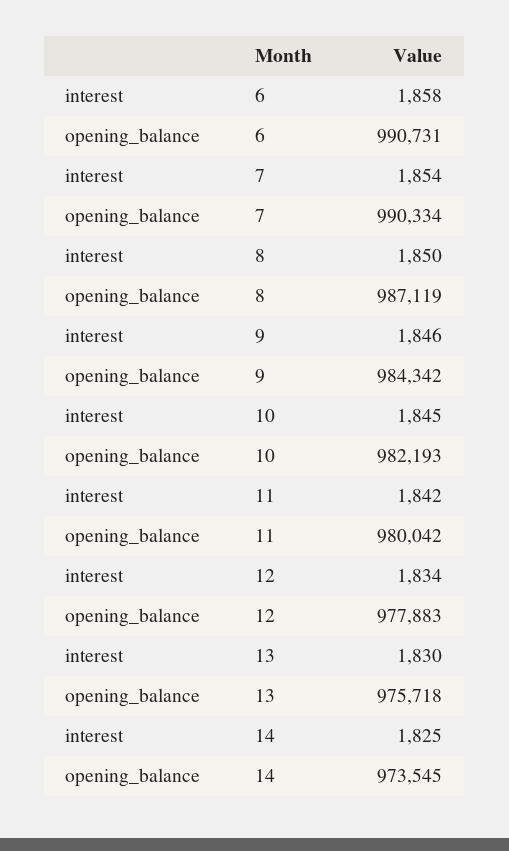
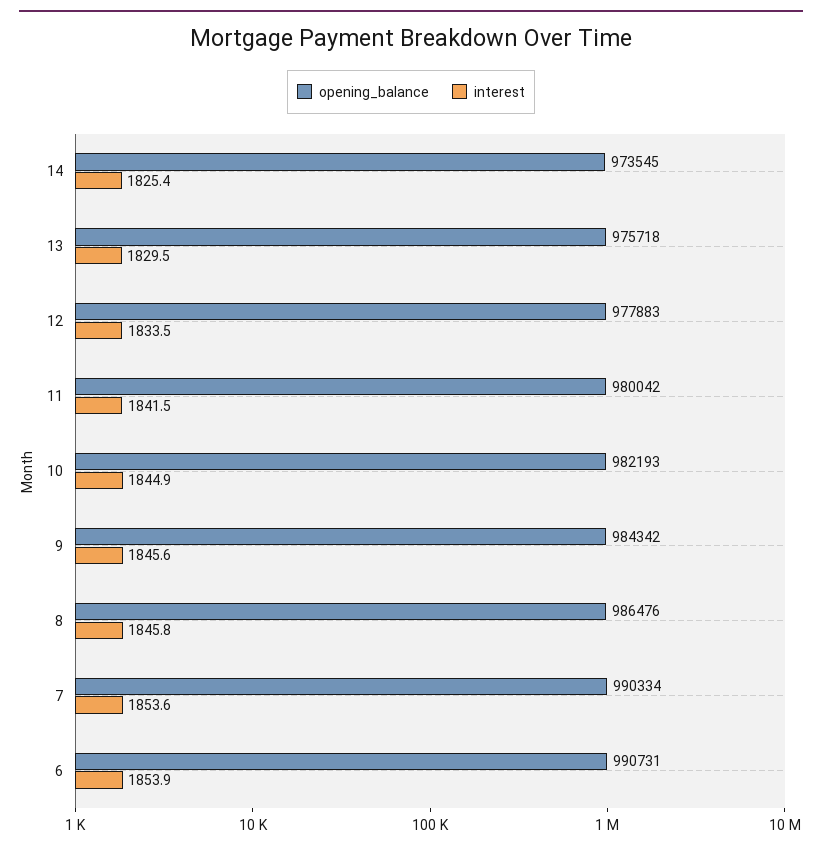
interest, 6: 1858 -> 1853.9
interest, 8: 1850 -> 1845.8
opening_balance, 8: 987119 -> 986476

